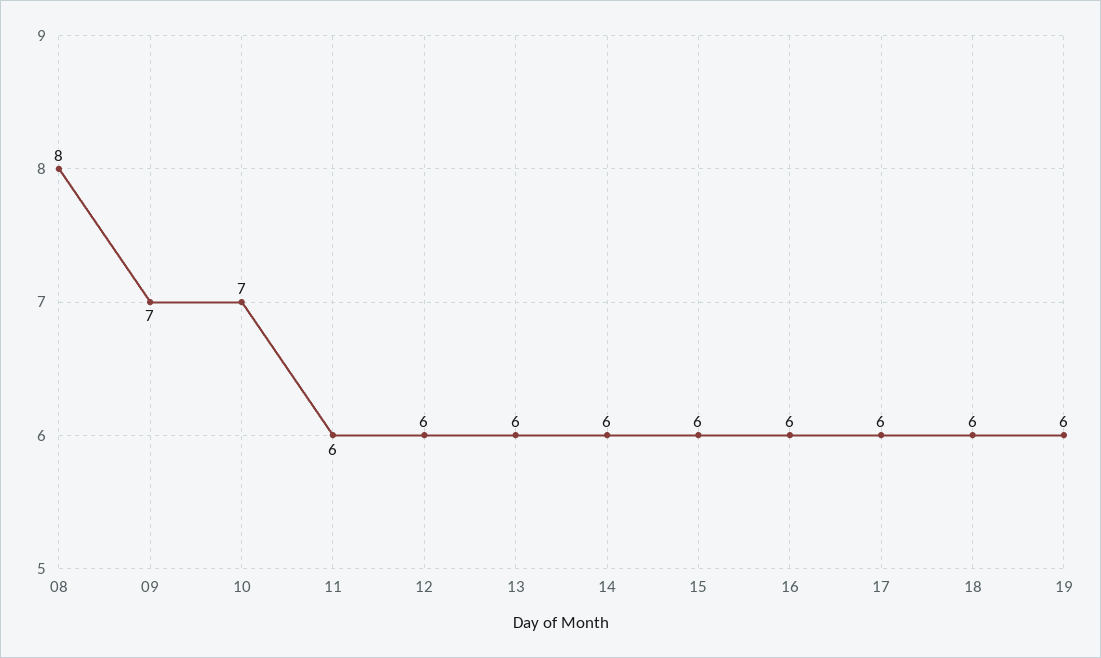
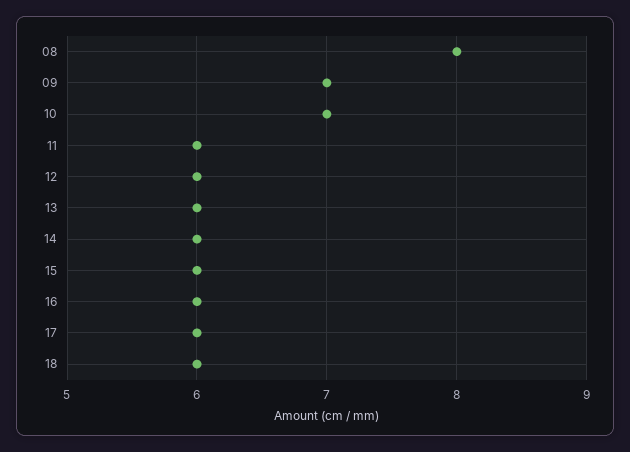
19: 6 -> none

